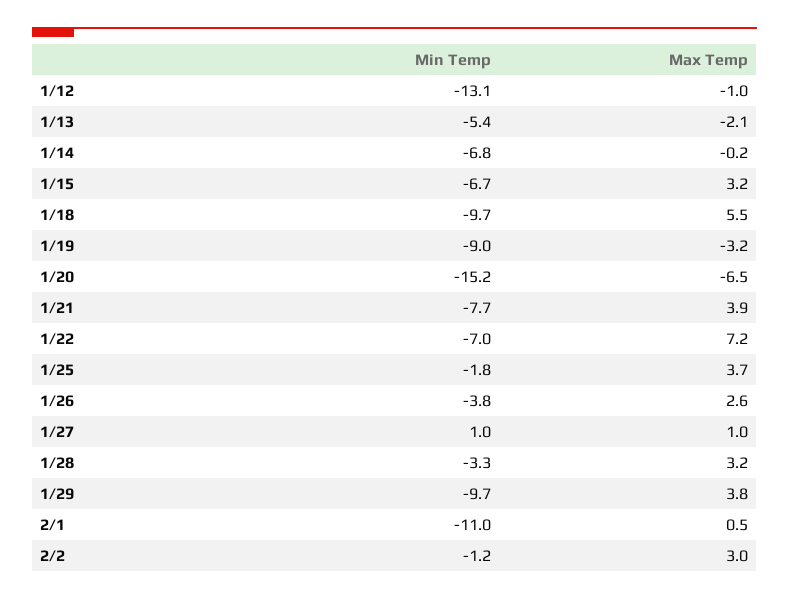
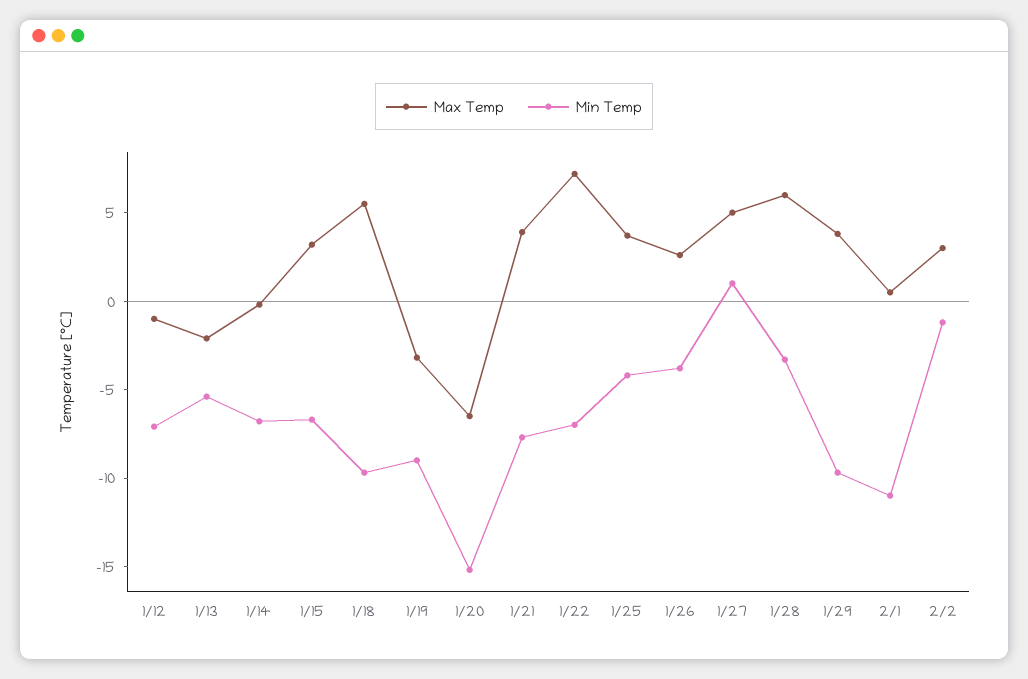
Min Temp, 1/12: -13.1 -> -7
Min Temp, 1/25: -1.8 -> -4
Max Temp, 1/27: 1 -> 5
Max Temp, 1/28: 3.2 -> 6

